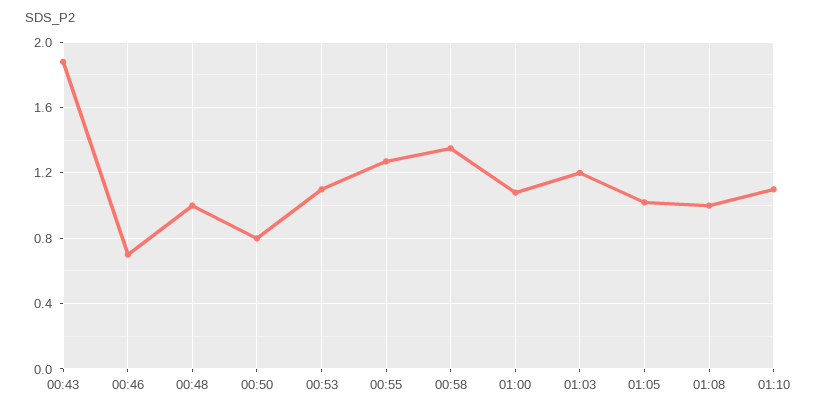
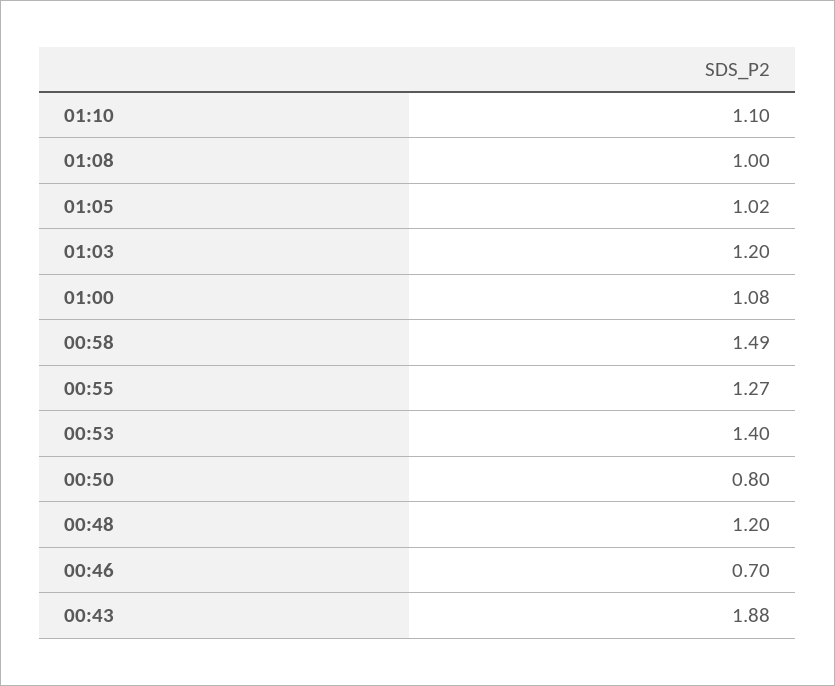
00:48: 1 -> 1.2
00:53: 1.1 -> 1.4
00:58: 1.35 -> 1.49

